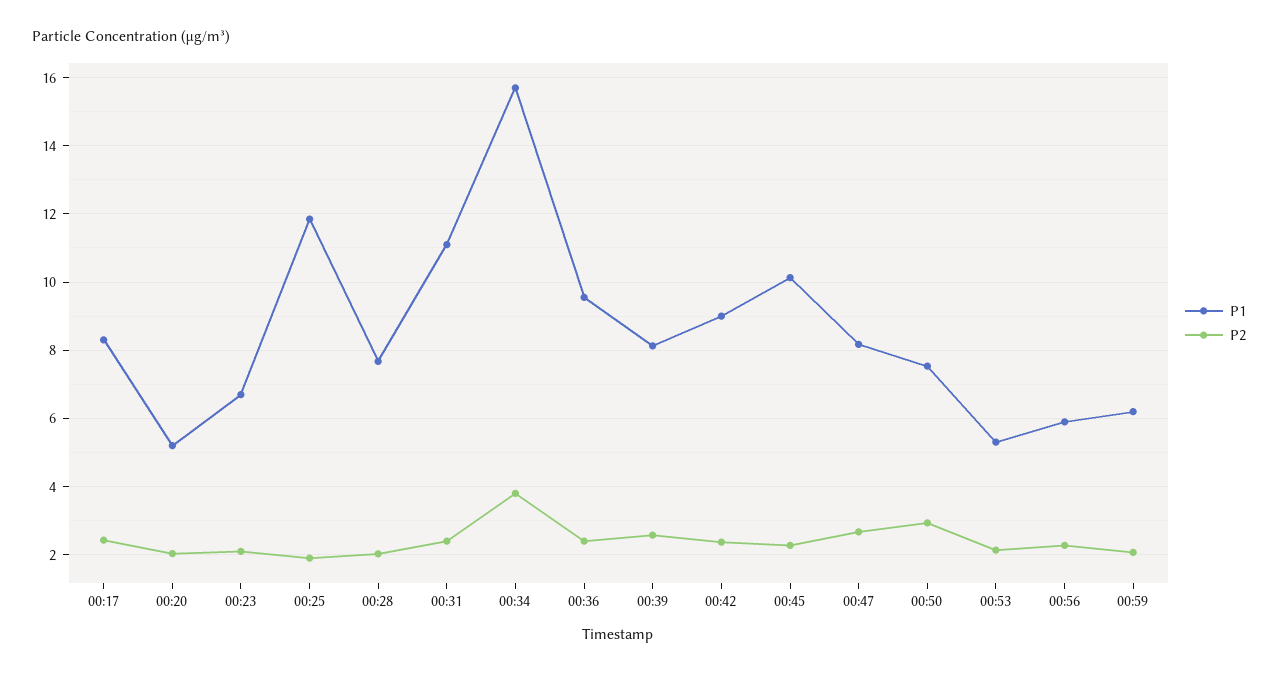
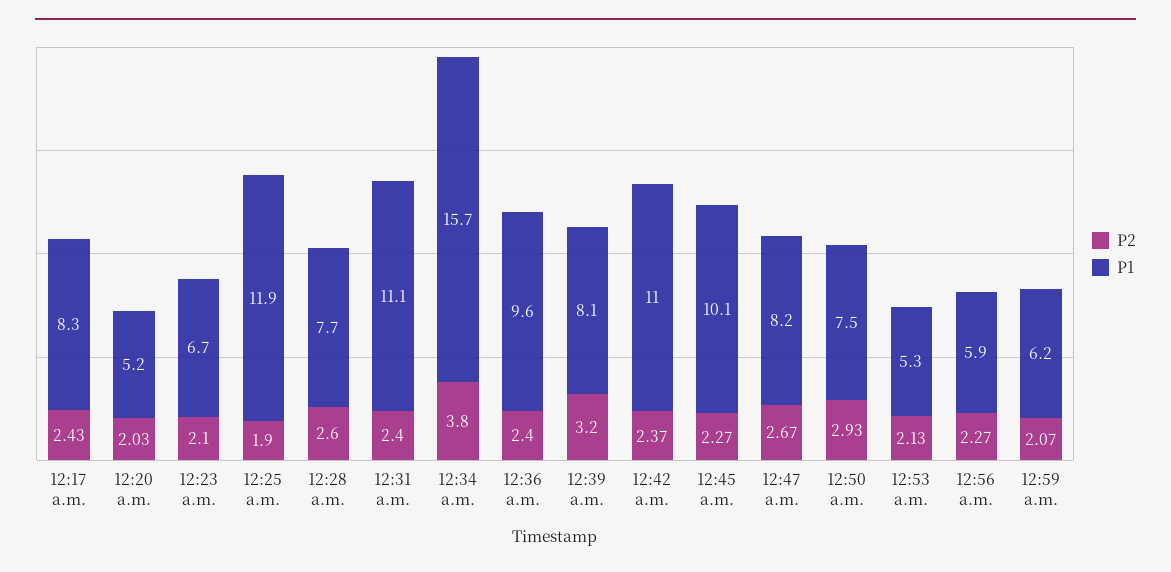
P2, 00:28: 2 -> 2.6
P2, 00:39: 2.6 -> 3.2
P1, 00:42: 9 -> 11

